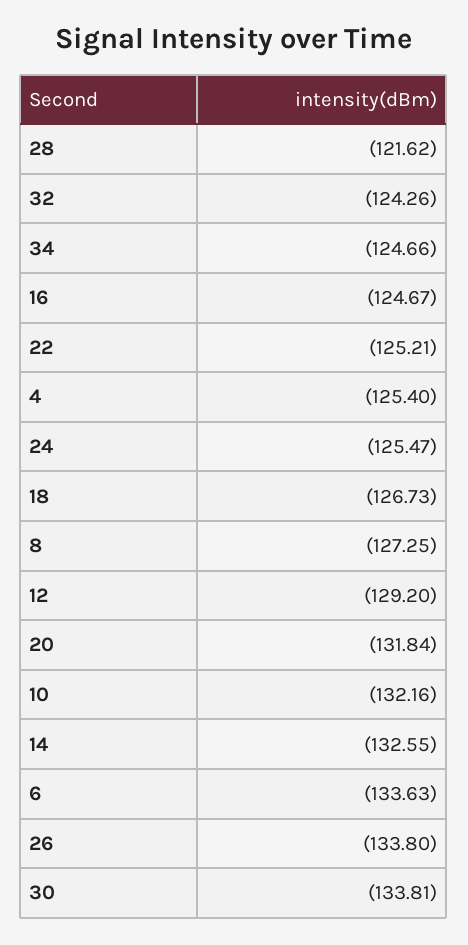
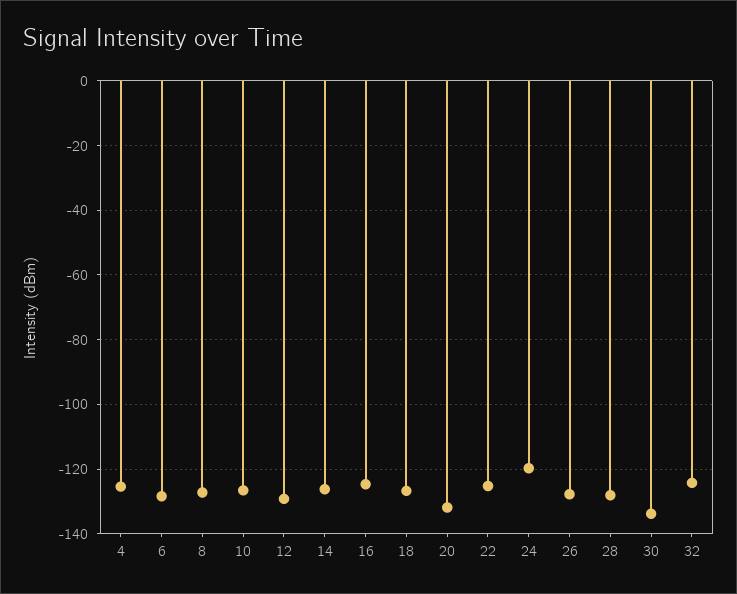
28: -121.62 -> -128
34: -124.66 -> none
24: -125.47 -> -120
10: -132.16 -> -126
14: -132.55 -> -126
6: -133.63 -> -128
26: -133.8 -> -128

